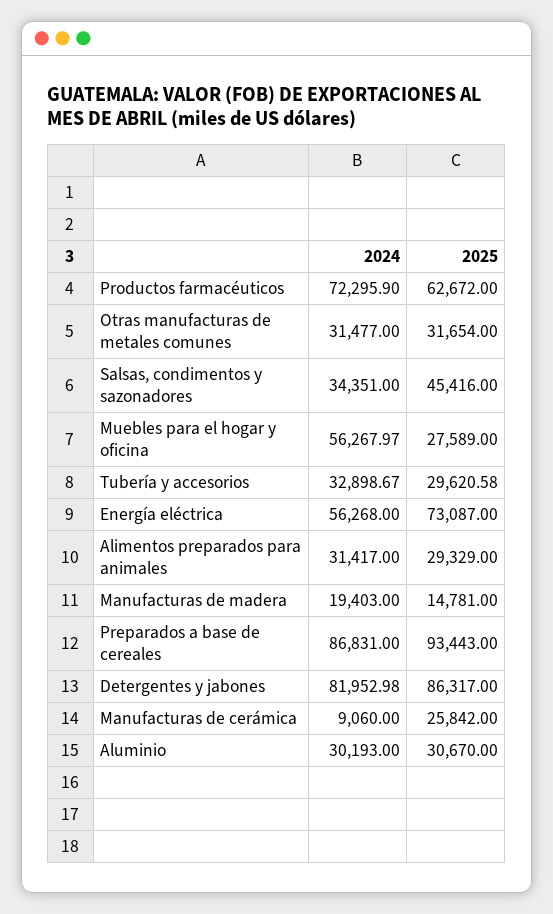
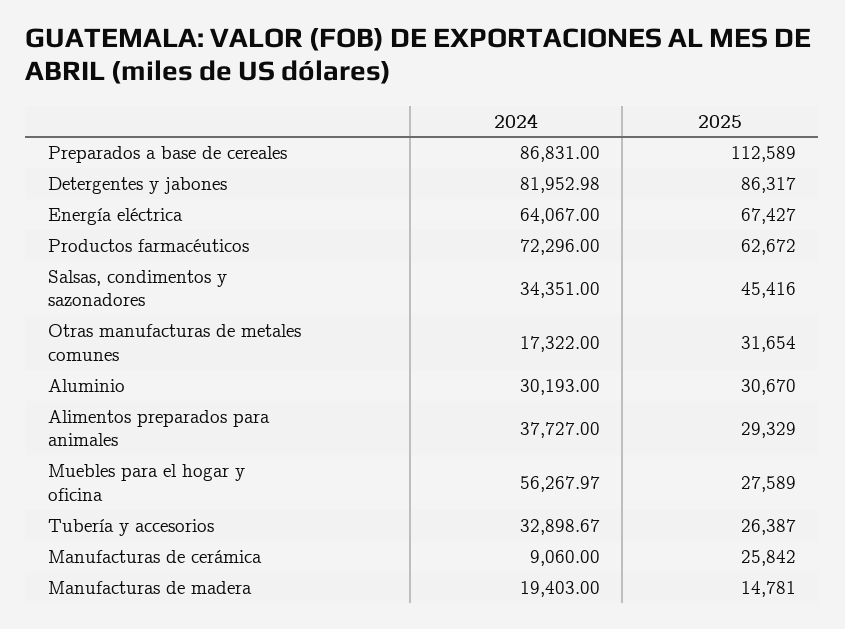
2024, Productos farmacéuticos: 72295.9 -> 72296
2024, Otras manufacturas de metales comunes: 31477 -> 17322
2025, Tubería y accesorios: 29620.58 -> 26387
2024, Energía eléctrica: 56268 -> 64067
2025, Energía eléctrica: 73087 -> 67427
2024, Alimentos preparados para animales: 31417 -> 37727
2025, Preparados a base de cereales: 93443 -> 112589

